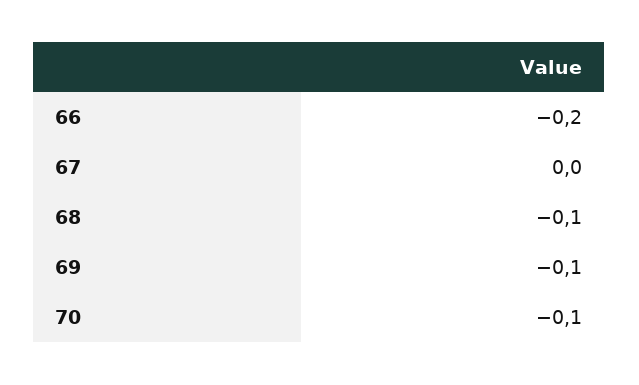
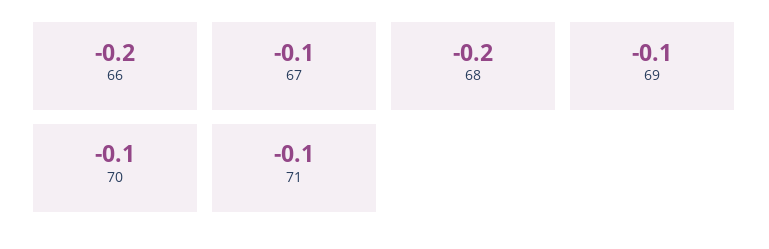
67: 0 -> -0.1
68: -0.1 -> -0.2
71: none -> -0.1

